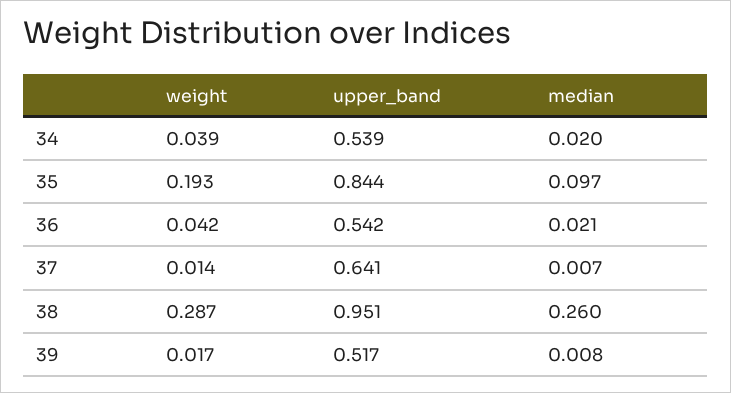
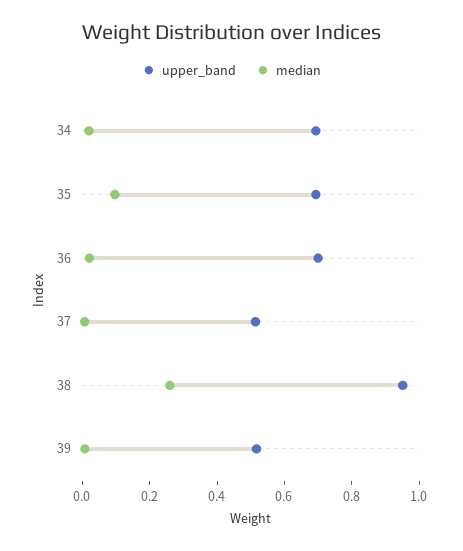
weight, 34: 0.039 -> none
upper_band, 34: 0.539 -> 0.7
weight, 35: 0.193 -> none
upper_band, 35: 0.844 -> 0.7
weight, 36: 0.042 -> none
upper_band, 36: 0.542 -> 0.7
weight, 37: 0.014 -> none
upper_band, 37: 0.641 -> 0.5
weight, 38: 0.287 -> none
weight, 39: 0.017 -> none

